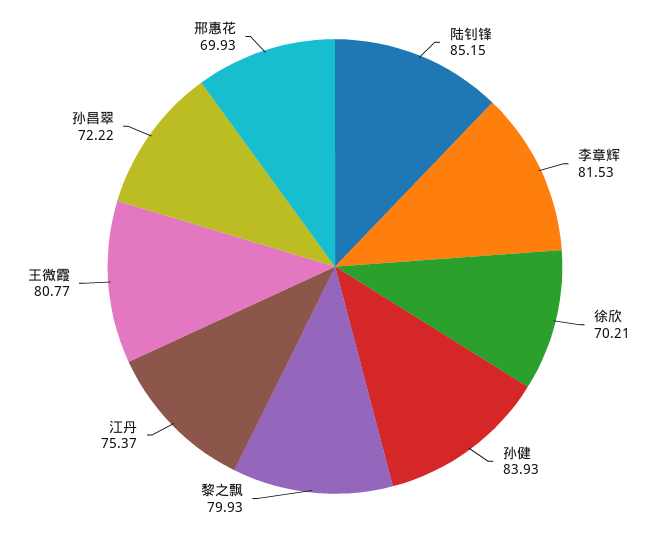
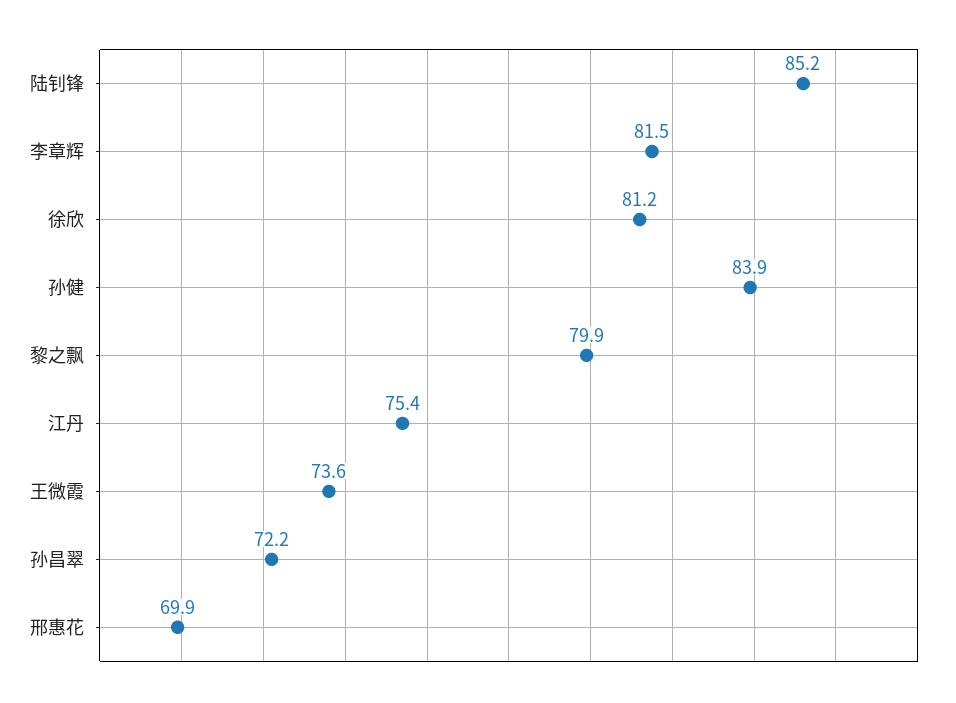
徐欣: 70.21 -> 81.2
王微霞: 80.77 -> 73.6

